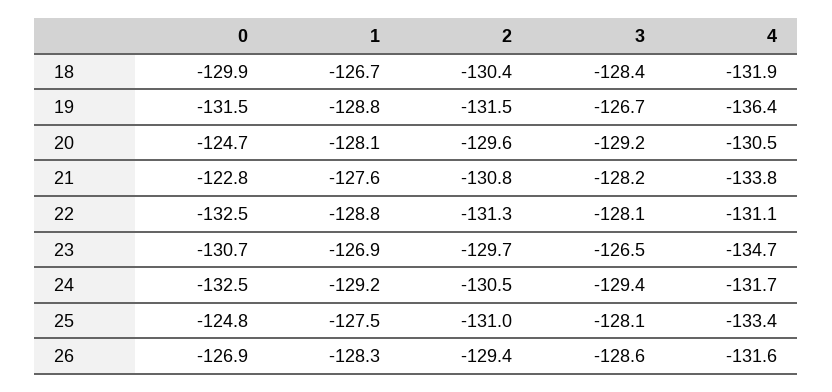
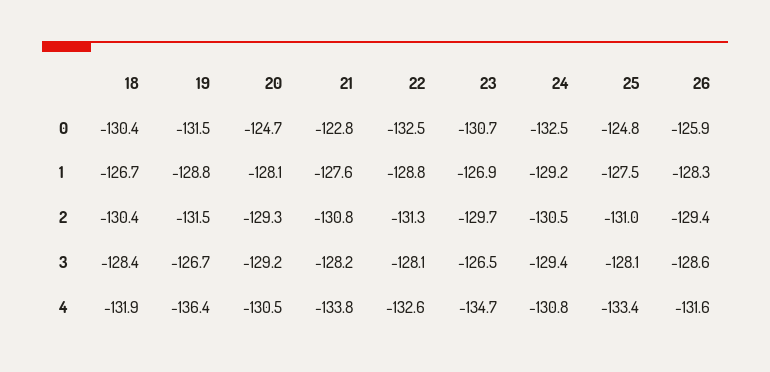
0, 18: -129.9 -> -130.4
2, 20: -129.6 -> -129.3
4, 22: -131.1 -> -132.6
4, 24: -131.7 -> -130.8
0, 26: -126.9 -> -125.9

